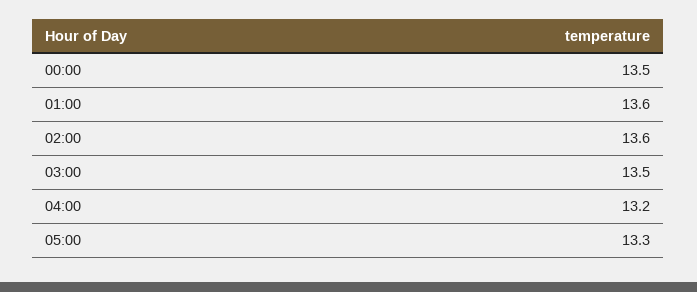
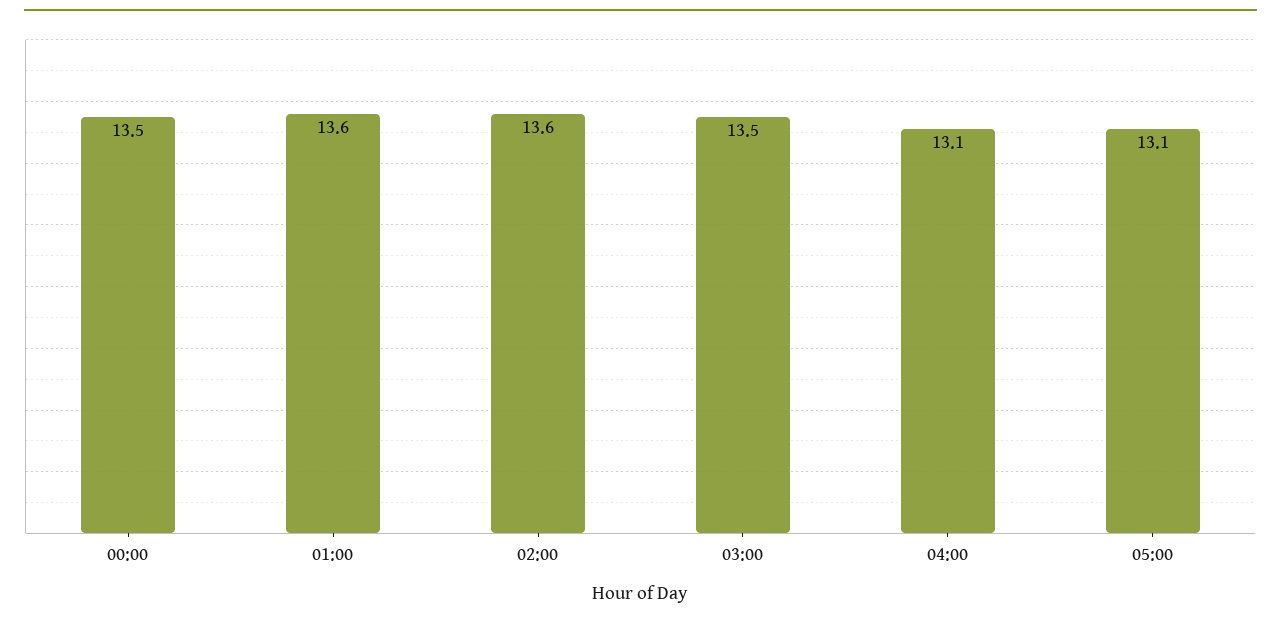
04:00: 13.2 -> 13.1
05:00: 13.3 -> 13.1

